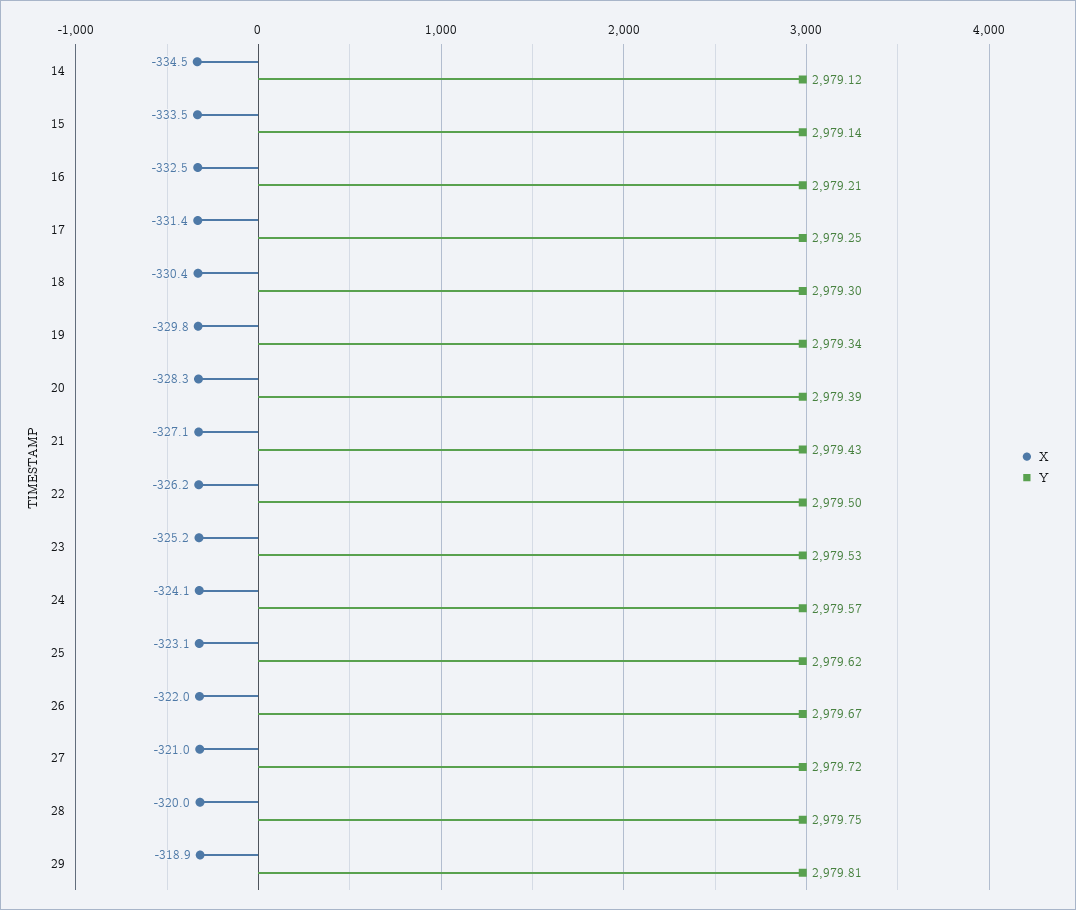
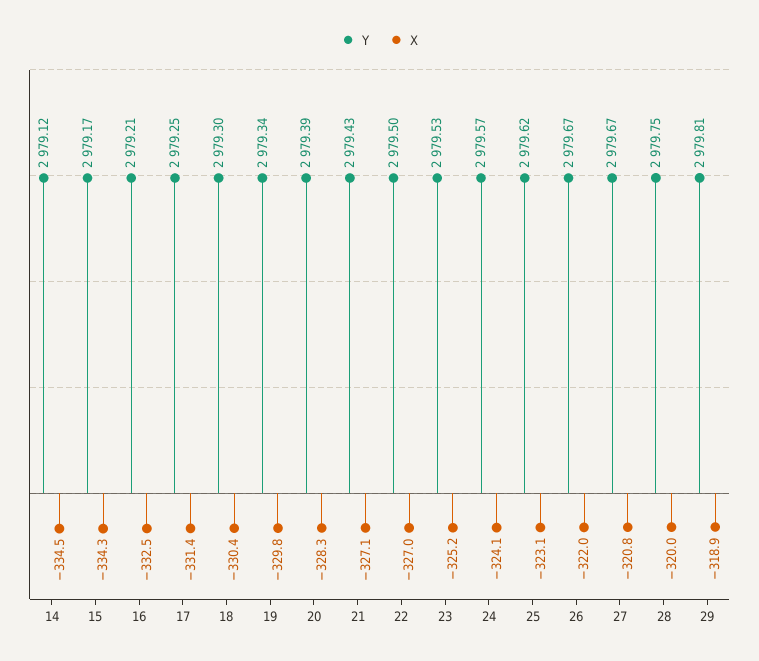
X, 15: -333.5 -> -334.3
Y, 15: 2979.14 -> 2979.17
X, 22: -326.2 -> -327
X, 27: -321 -> -320.8
Y, 27: 2979.72 -> 2979.67

